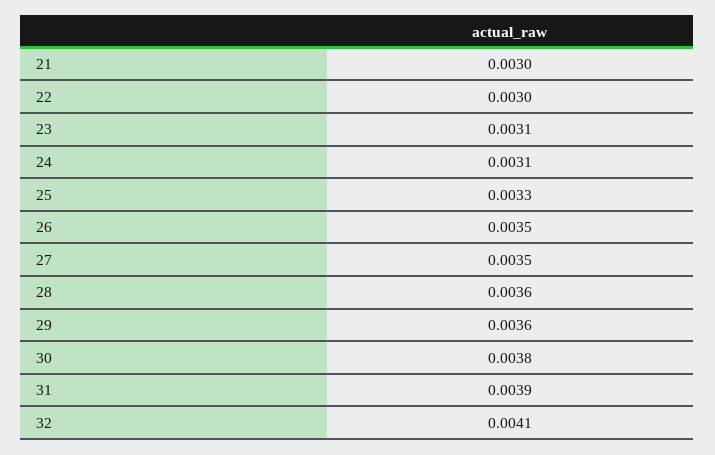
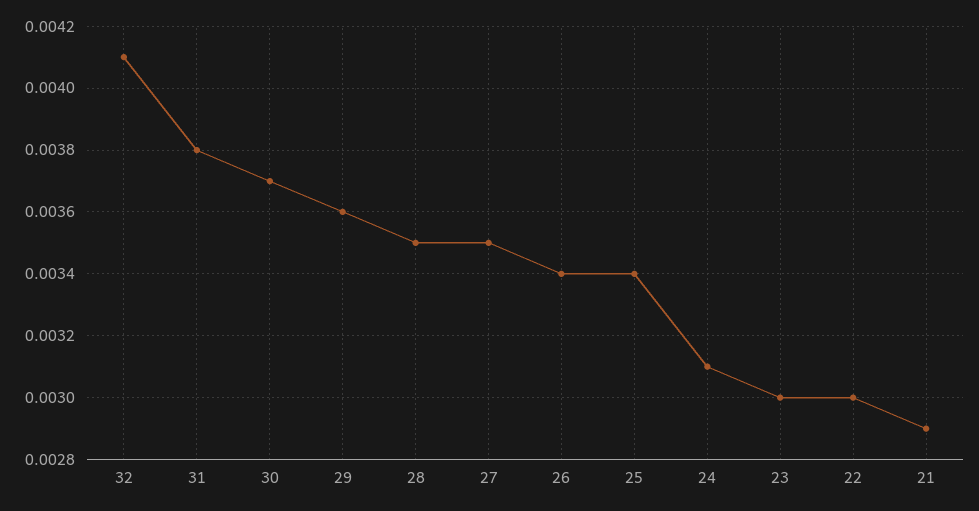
21: 0.003 -> 0.0029
23: 0.0031 -> 0.003
25: 0.0033 -> 0.0034
26: 0.0035 -> 0.0034
28: 0.0036 -> 0.0035
30: 0.0038 -> 0.0037
31: 0.0039 -> 0.0038

